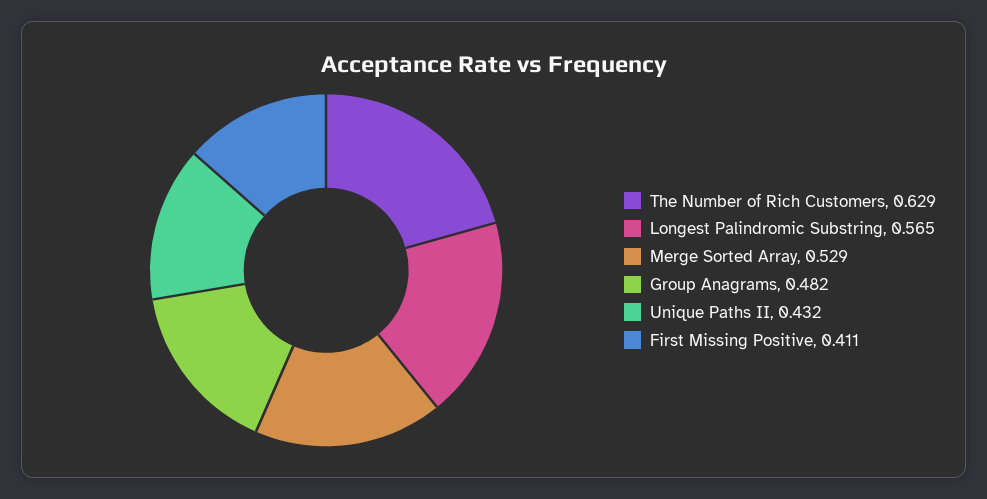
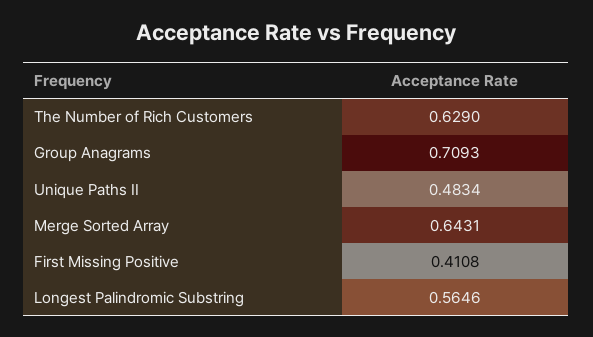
Merge Sorted Array: 0.529 -> 0.6431
Group Anagrams: 0.482 -> 0.7093
Unique Paths II: 0.432 -> 0.4834

